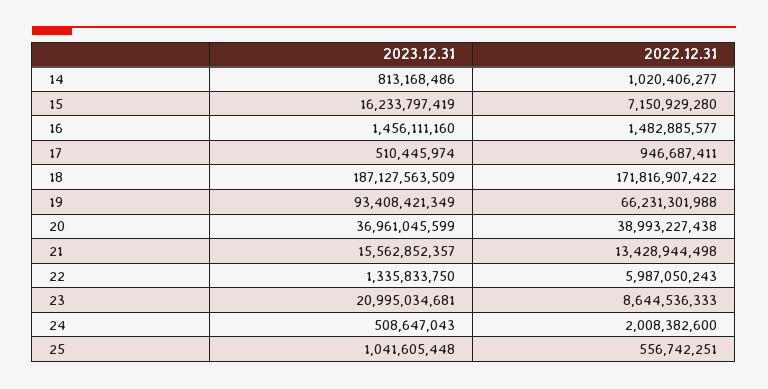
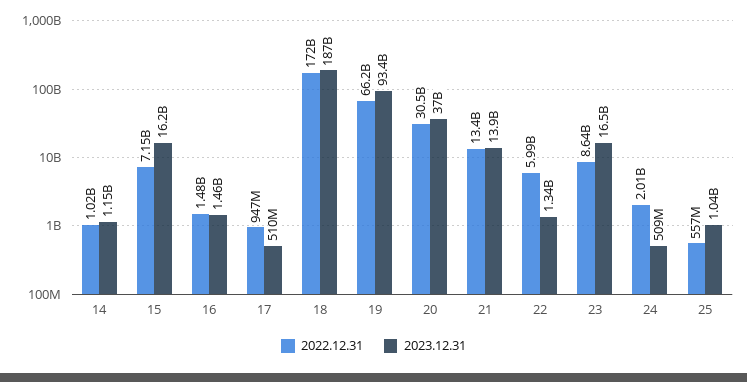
2023.12.31, 14: 813168486 -> 1150000000
2022.12.31, 20: 38993227438 -> 30500000000
2023.12.31, 21: 15562852357 -> 13900000000
2023.12.31, 23: 20995034681 -> 16500000000

